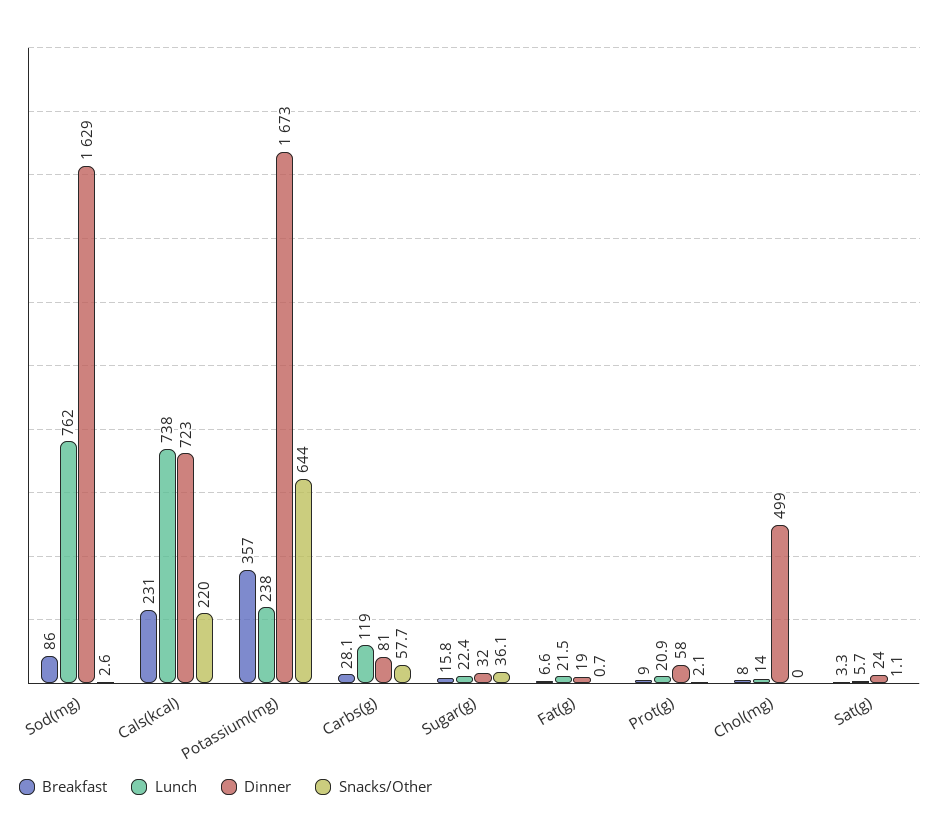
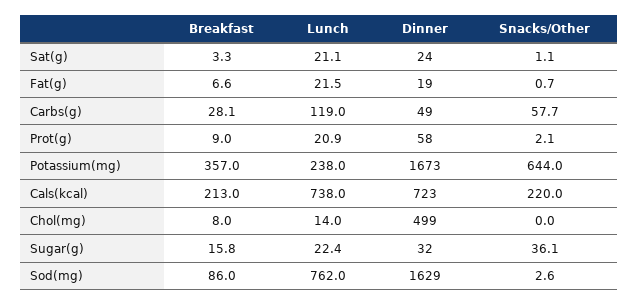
Breakfast, Cals(kcal): 231 -> 213
Dinner, Carbs(g): 81 -> 49
Lunch, Sat(g): 5.7 -> 21.1

